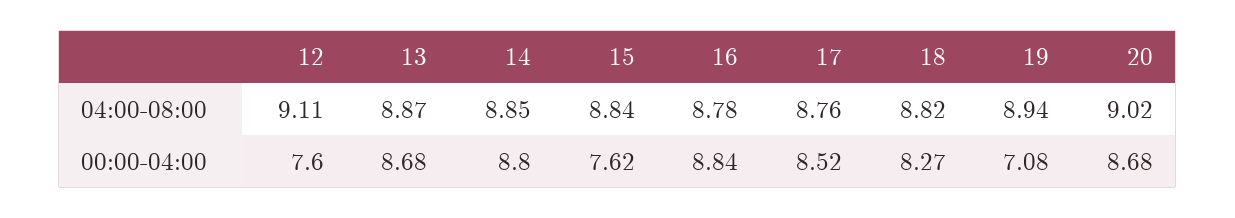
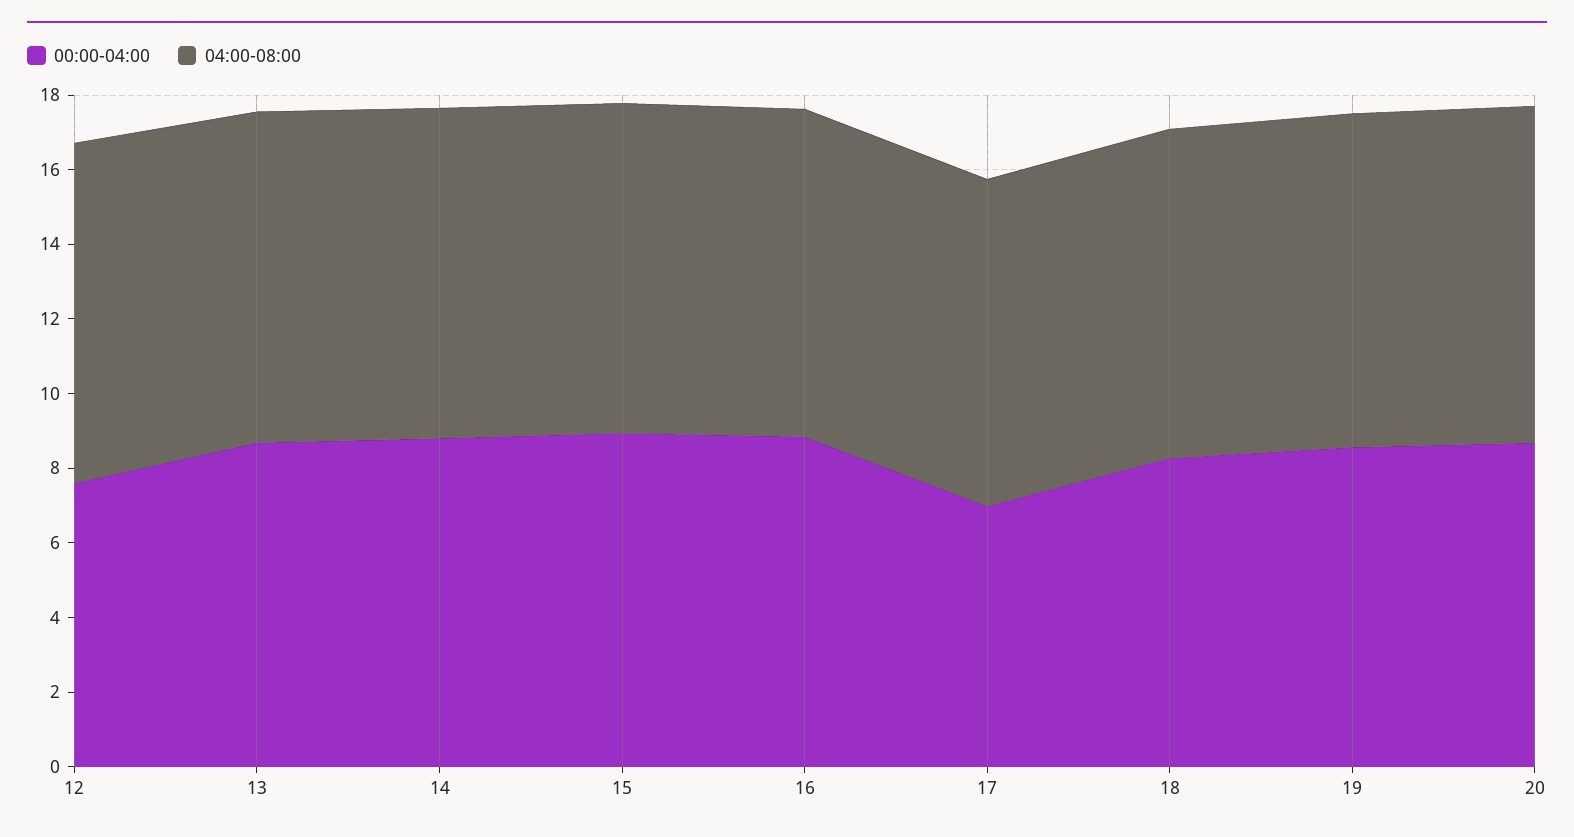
00:00-04:00, 15: 7.62 -> 9
00:00-04:00, 17: 8.52 -> 7
00:00-04:00, 19: 7.08 -> 8.5

